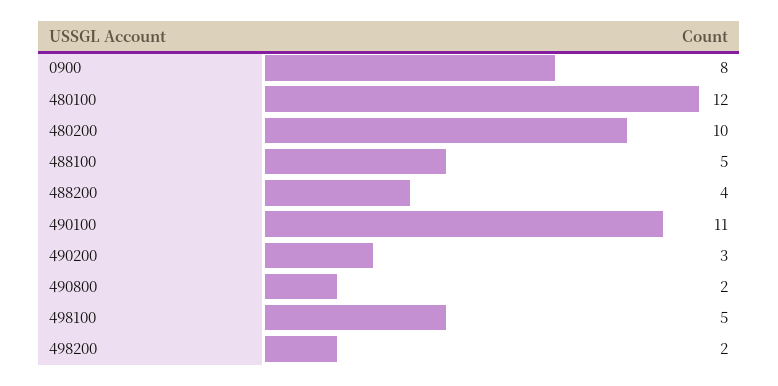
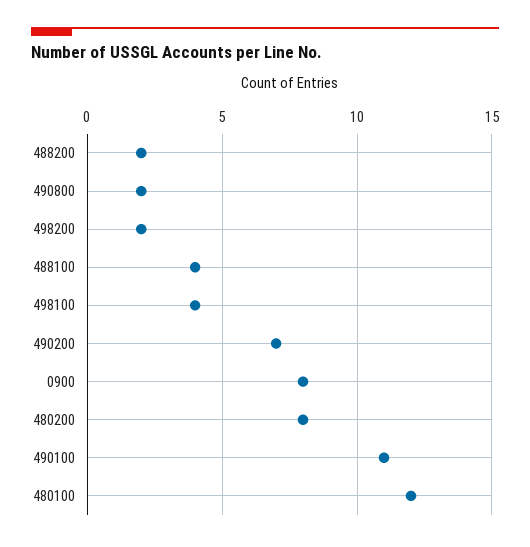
480200: 10 -> 8
488100: 5 -> 4
488200: 4 -> 2
490200: 3 -> 7
498100: 5 -> 4

